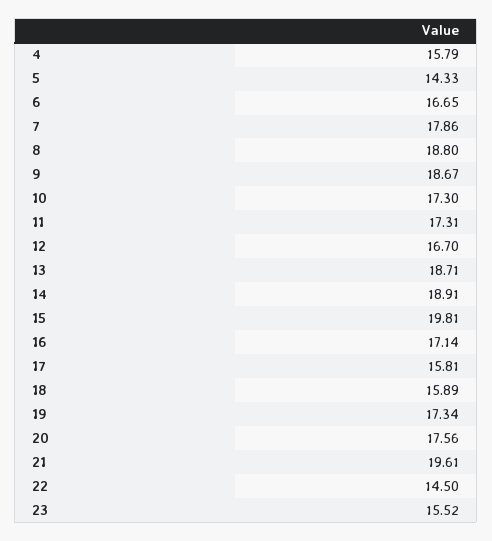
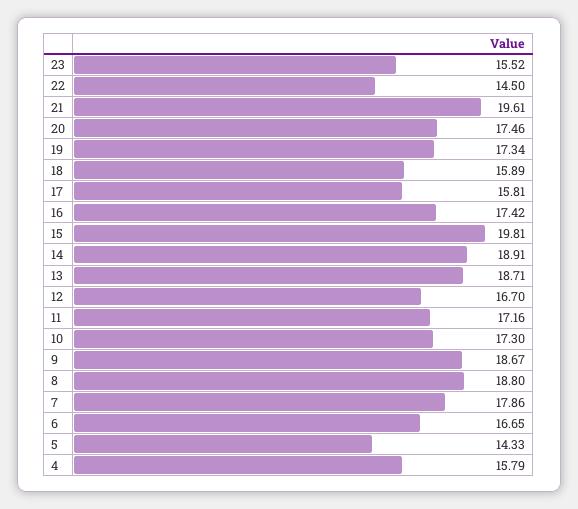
11: 17.31 -> 17.16
16: 17.14 -> 17.42
20: 17.56 -> 17.46

